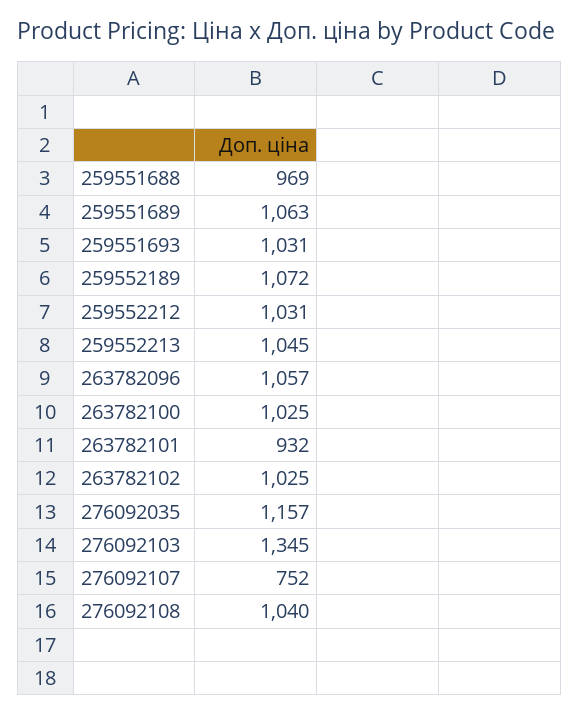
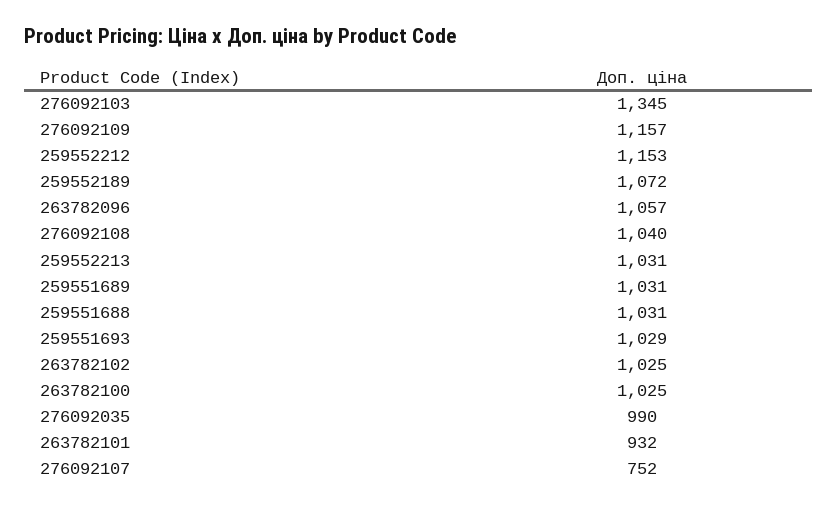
259551688: 969 -> 1031
259551689: 1063 -> 1031
259551693: 1031 -> 1029
259552212: 1031 -> 1153
259552213: 1045 -> 1031
276092035: 1157 -> 990
276092109: none -> 1157

